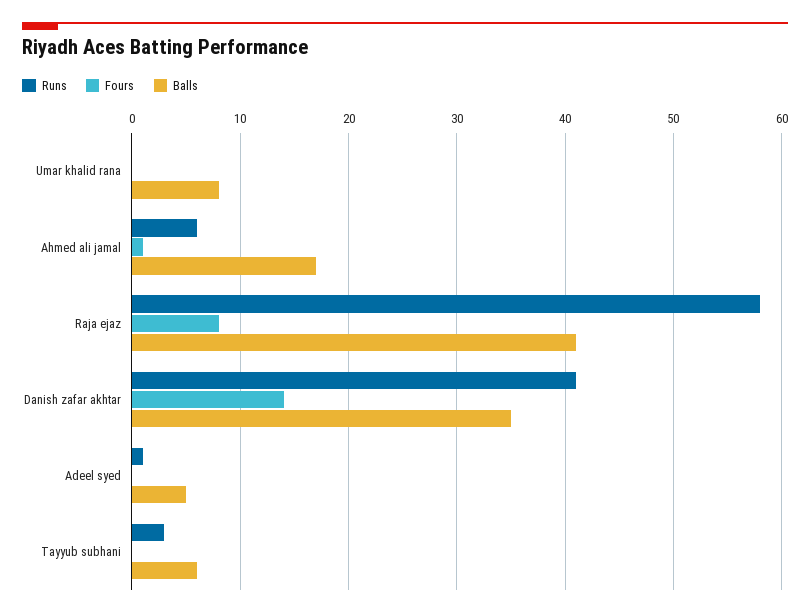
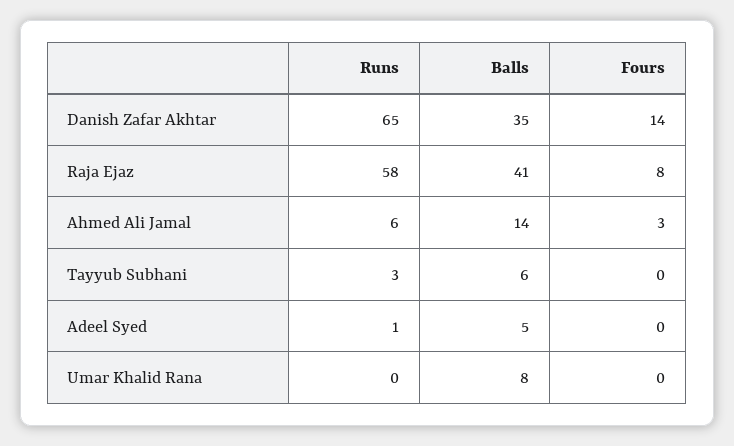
Fours, Ahmed ali jamal: 1 -> 3
Balls, Ahmed ali jamal: 17 -> 14
Runs, Danish zafar akhtar: 41 -> 65

